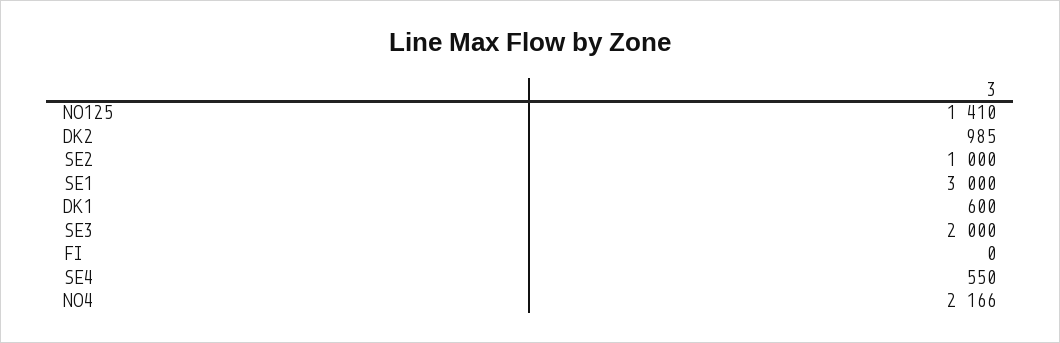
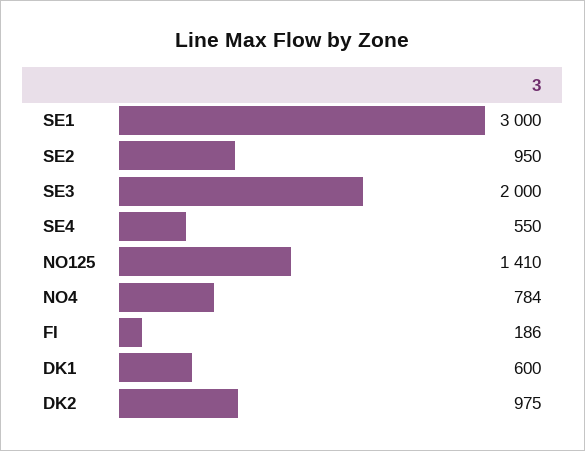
DK2: 985 -> 975
SE2: 1000 -> 950
FI: 0 -> 186
NO4: 2166 -> 784

